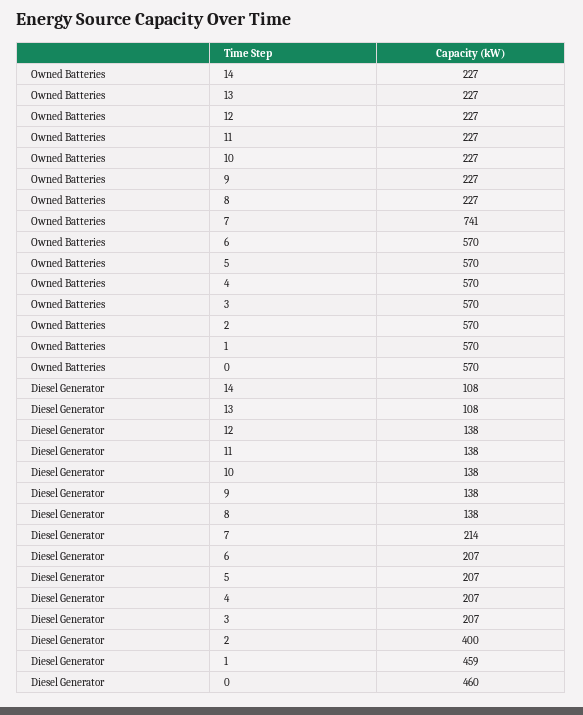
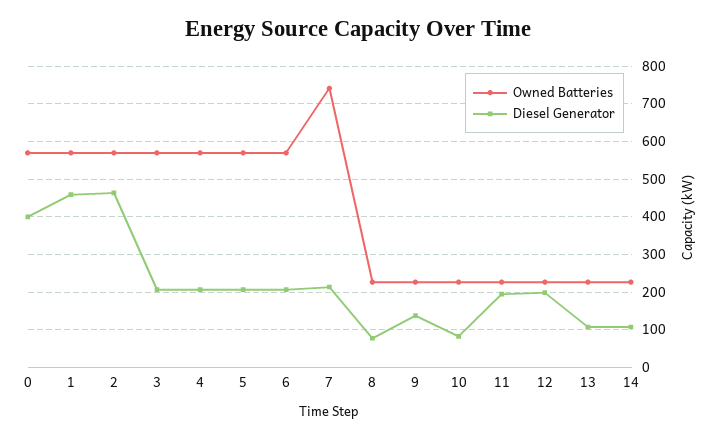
Diesel Generator, 12: 138 -> 200
Diesel Generator, 11: 138 -> 200
Diesel Generator, 10: 138 -> 80
Diesel Generator, 8: 138 -> 80
Diesel Generator, 2: 400 -> 460
Diesel Generator, 0: 460 -> 400

